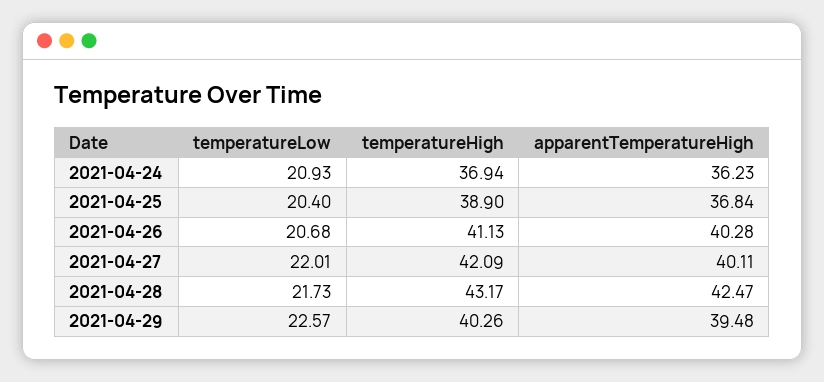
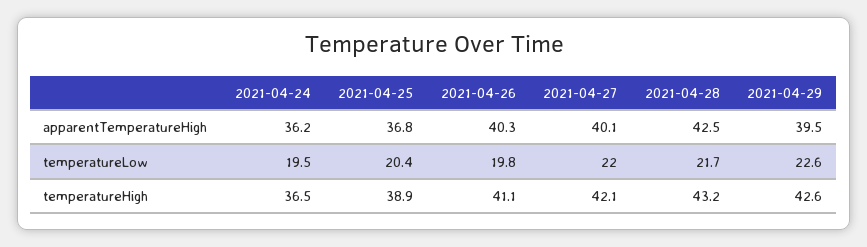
temperatureLow, 2021-04-24: 20.93 -> 19.5
temperatureHigh, 2021-04-24: 36.94 -> 36.5
temperatureLow, 2021-04-26: 20.68 -> 19.8
temperatureHigh, 2021-04-29: 40.26 -> 42.6

